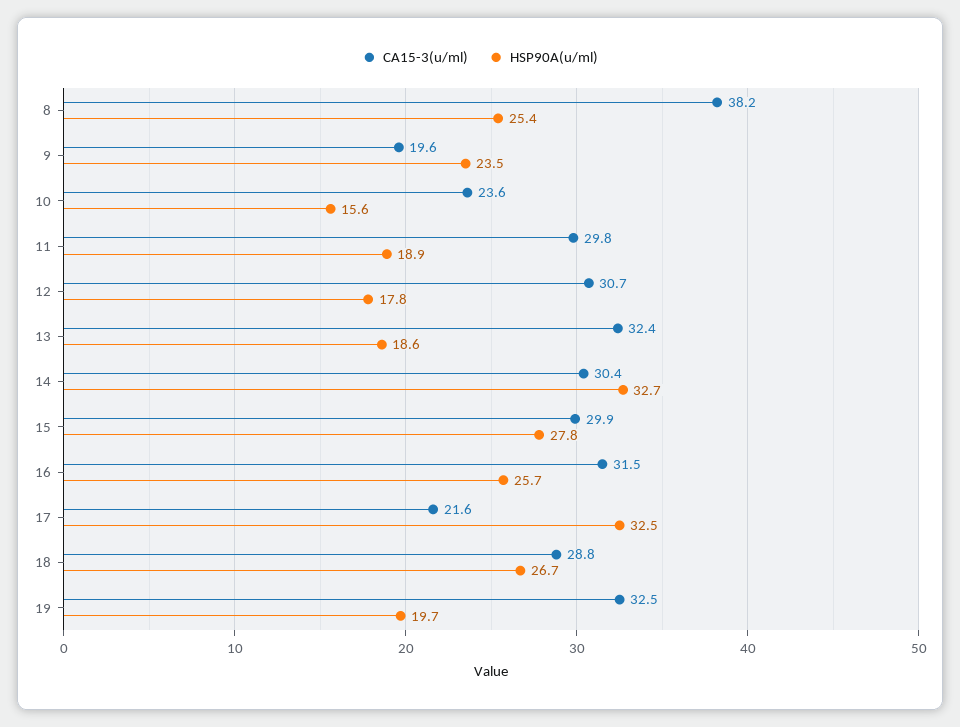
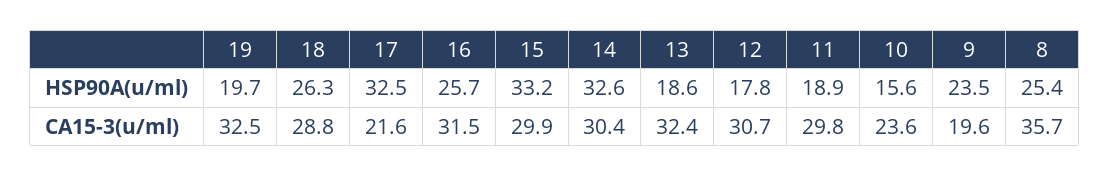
CA15-3(u/ml), 8: 38.2 -> 35.7
HSP90A(u/ml), 14: 32.7 -> 32.6
HSP90A(u/ml), 15: 27.8 -> 33.2
HSP90A(u/ml), 18: 26.7 -> 26.3

